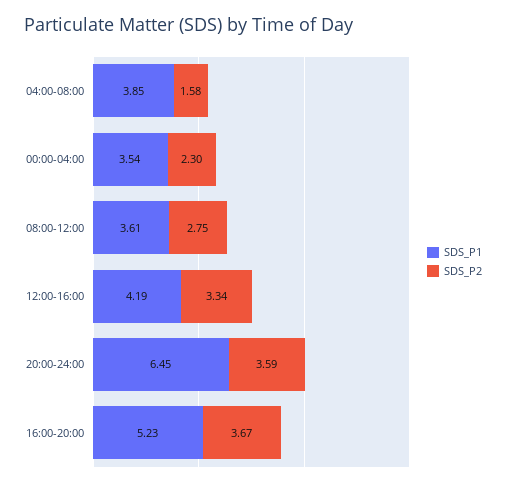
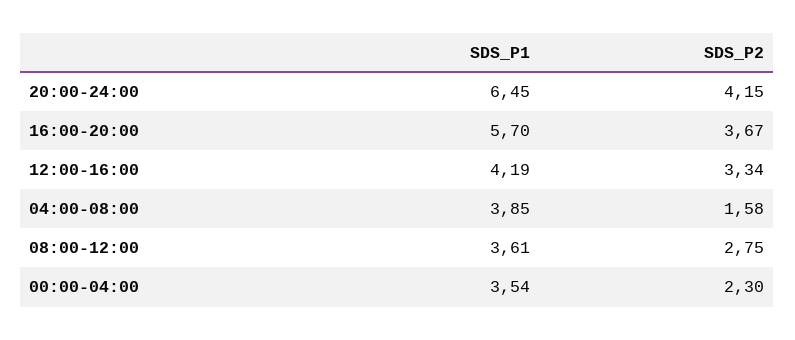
SDS_P2, 20:00-24:00: 3.59 -> 4.15
SDS_P1, 16:00-20:00: 5.23 -> 5.7

